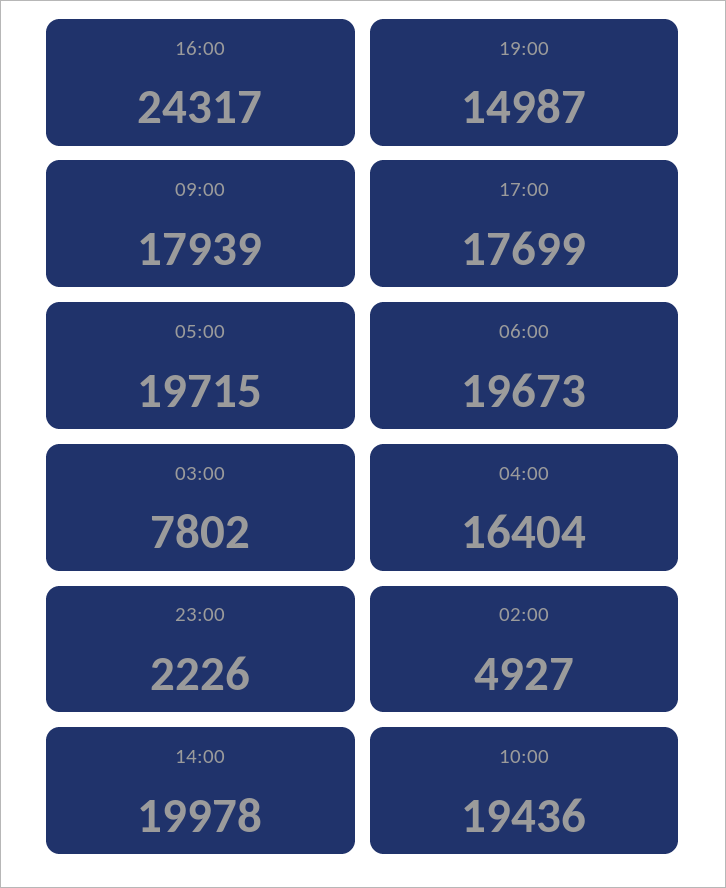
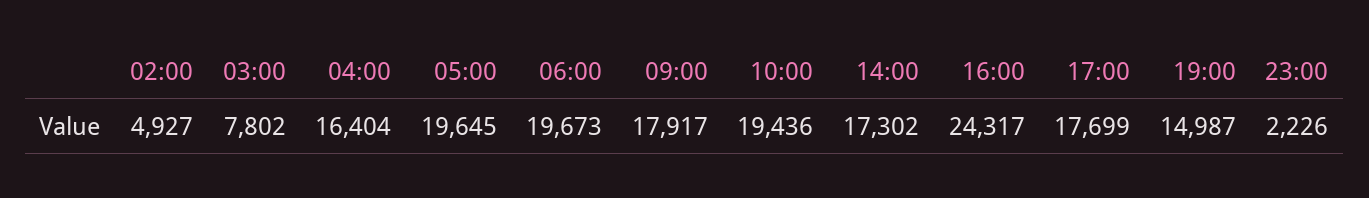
09:00: 17939 -> 17917
05:00: 19715 -> 19645
14:00: 19978 -> 17302

